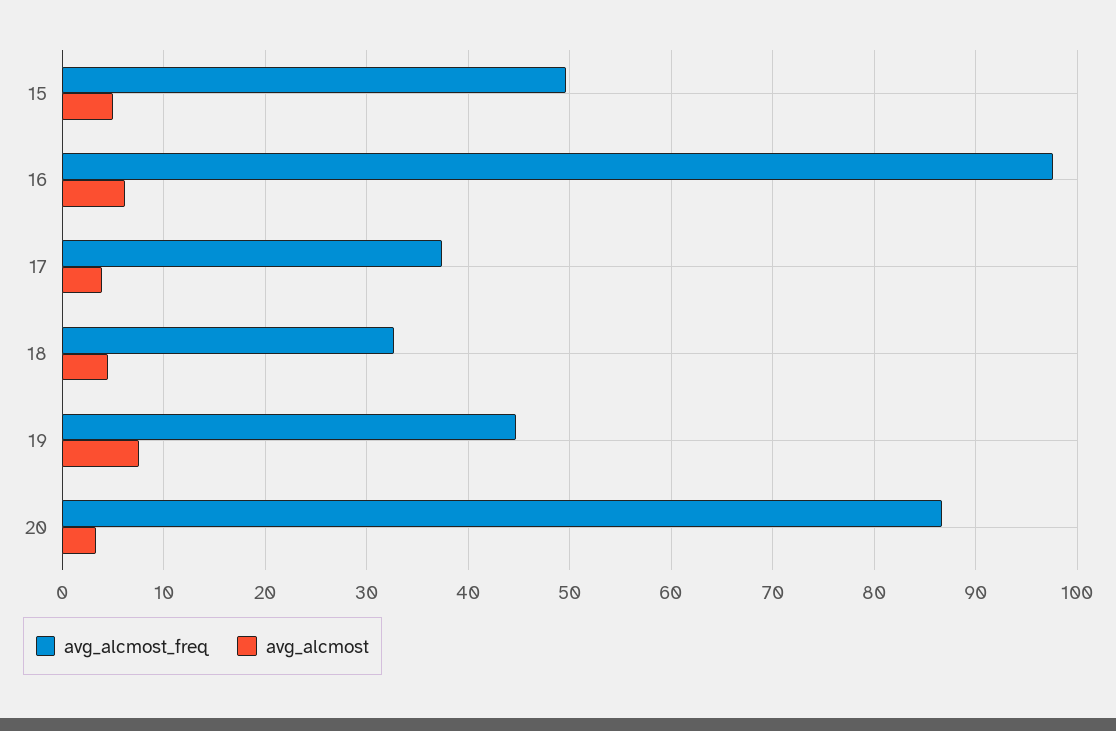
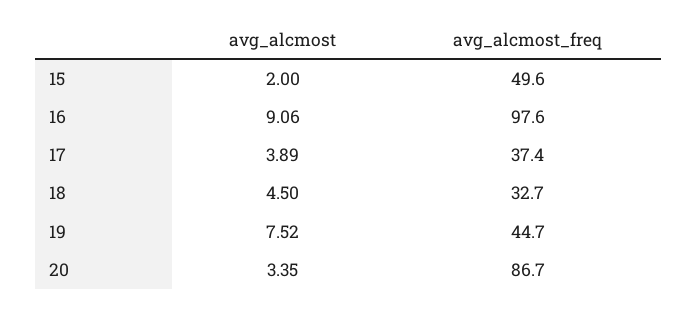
avg_alcmost, 15: 5 -> 2
avg_alcmost, 16: 6 -> 9.06

